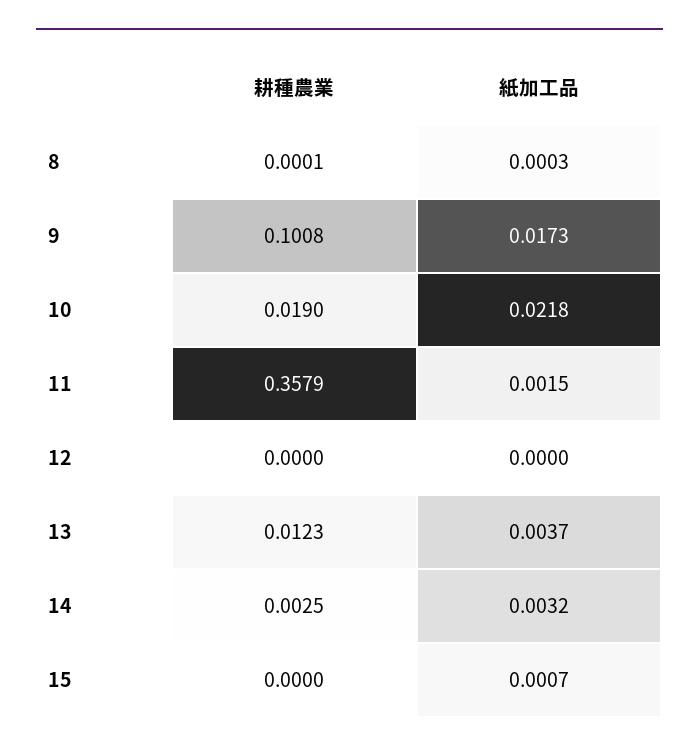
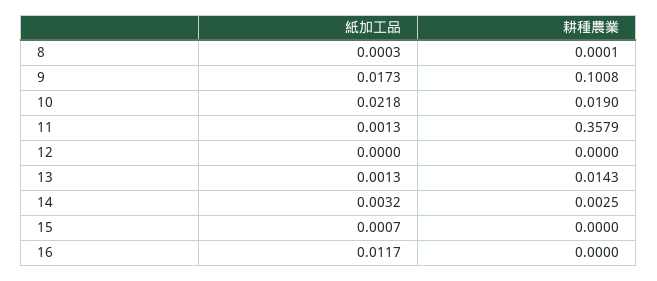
紙加工品, 11: 0.0015 -> 0.0013
耕種農業, 13: 0.0123 -> 0.0143
紙加工品, 13: 0.0037 -> 0.0013
紙加工品, 16: none -> 0.0117
耕種農業, 16: none -> 0

